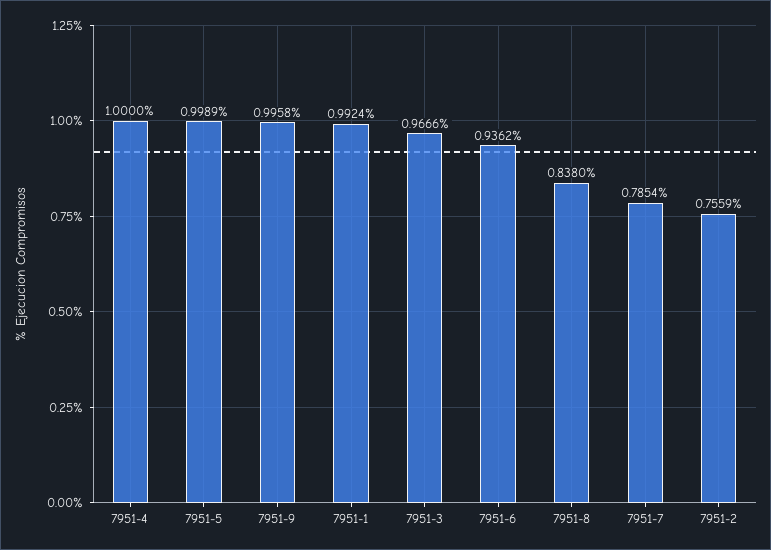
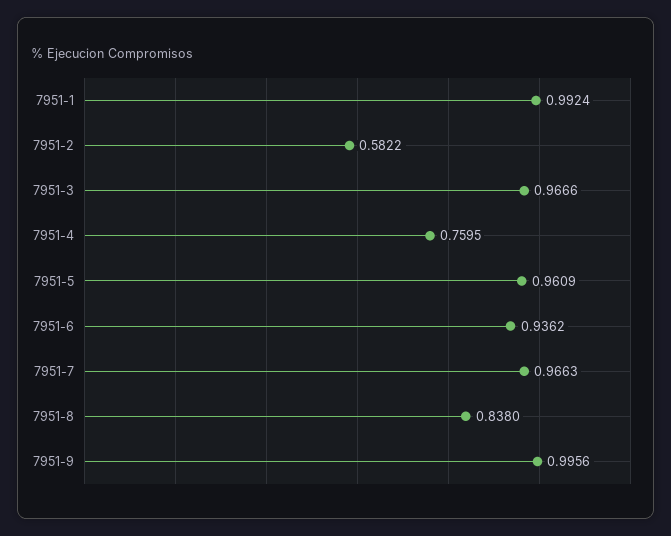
7951-4: 1 -> 0.7595
7951-5: 0.9989 -> 0.9609
7951-9: 0.9958 -> 0.9956
7951-7: 0.7854 -> 0.9663
7951-2: 0.7559 -> 0.5822

